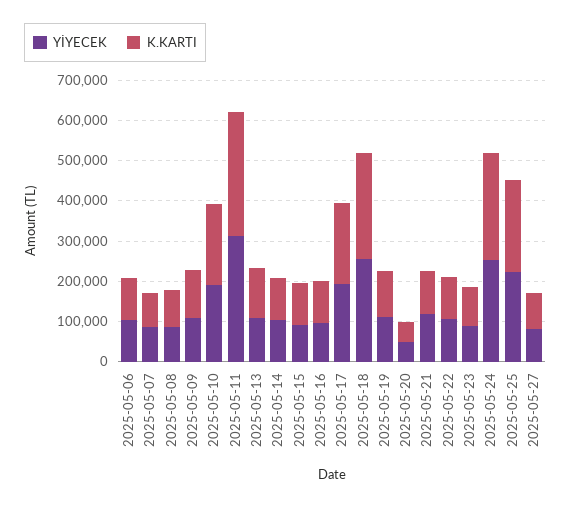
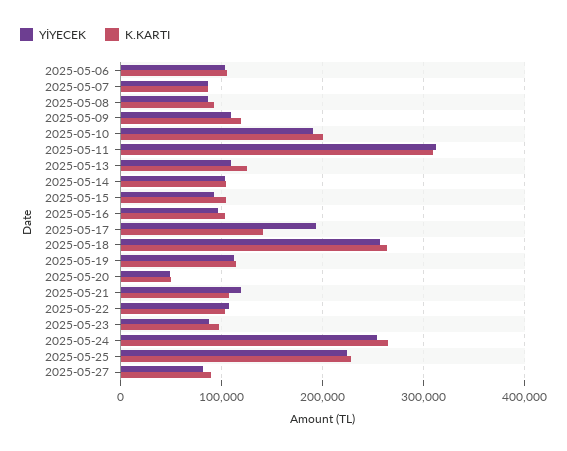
K.KARTI, 2025-05-17: 200000 -> 140000

